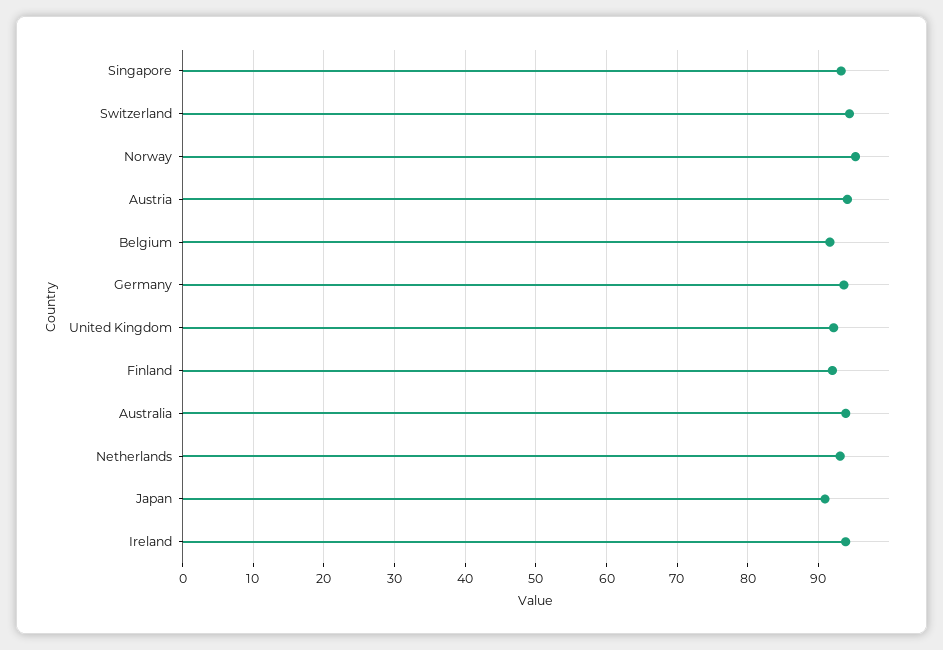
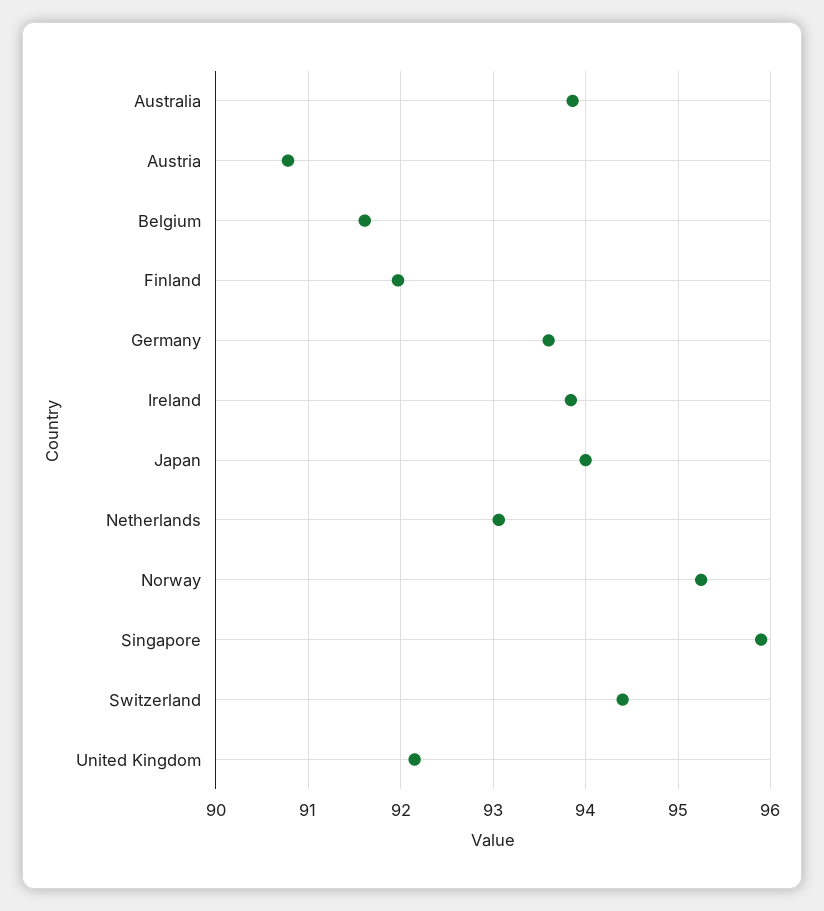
Singapore: 93 -> 95.9
Austria: 94 -> 90.8
Japan: 91 -> 94

